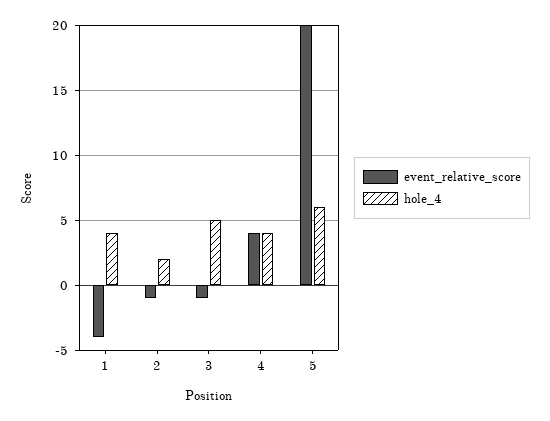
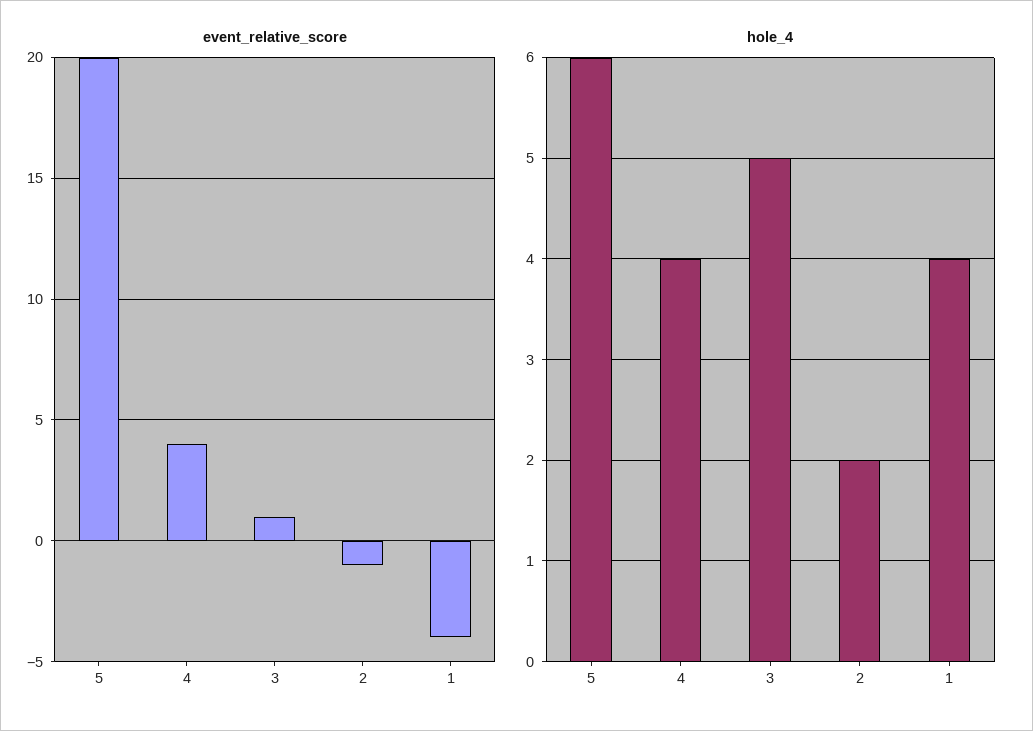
event_relative_score, 3: -1 -> 1

